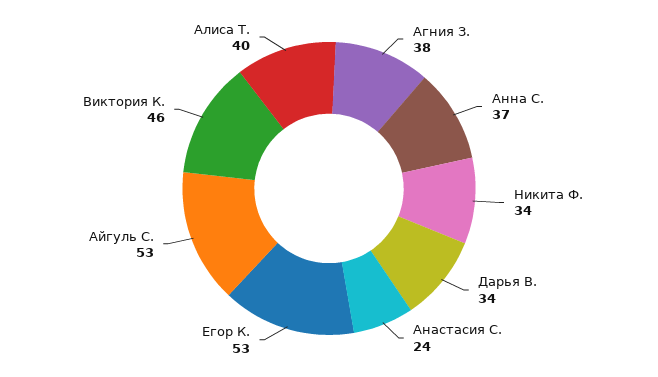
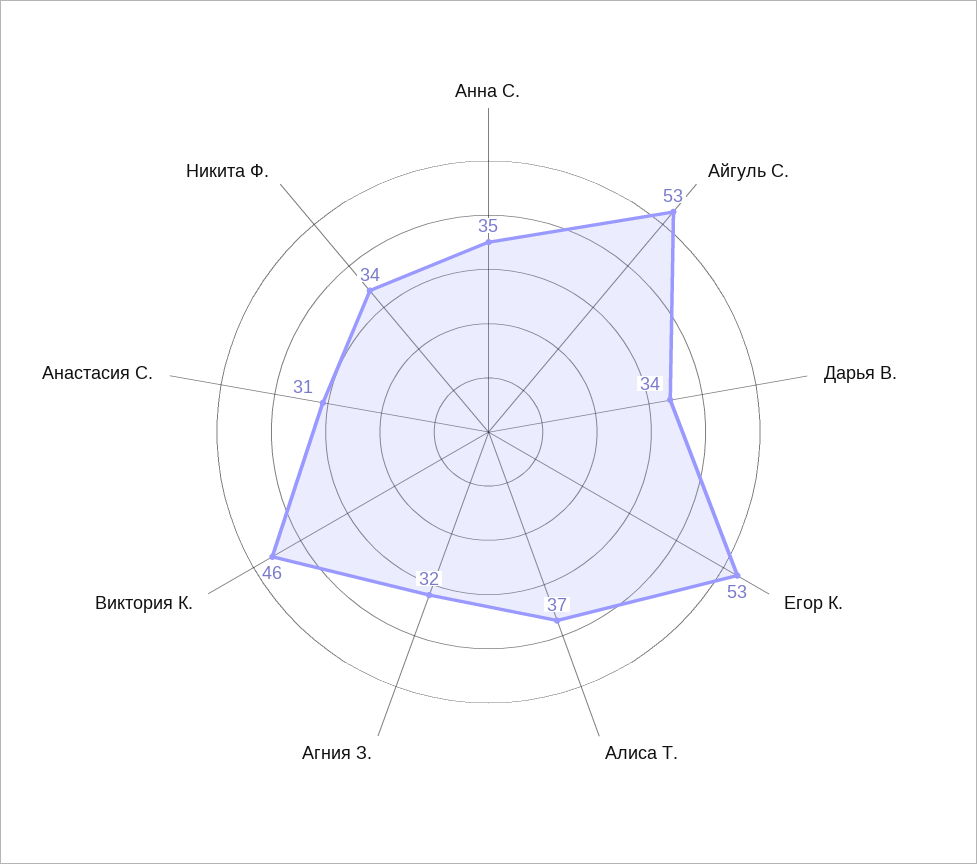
Агния З.: 38 -> 32
Анна С.: 37 -> 35
Анастасия С.: 24 -> 31
Алиса Т.: 40 -> 37

